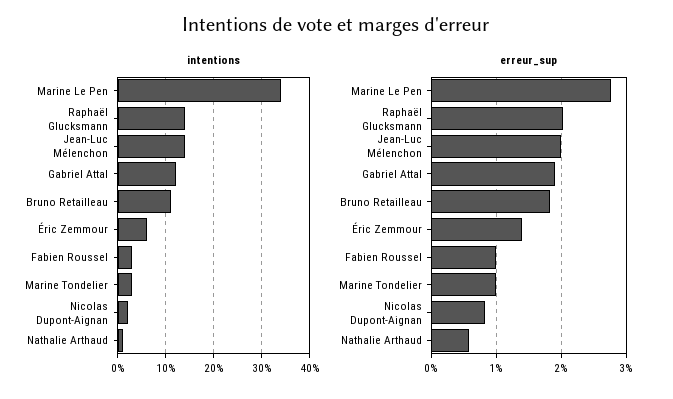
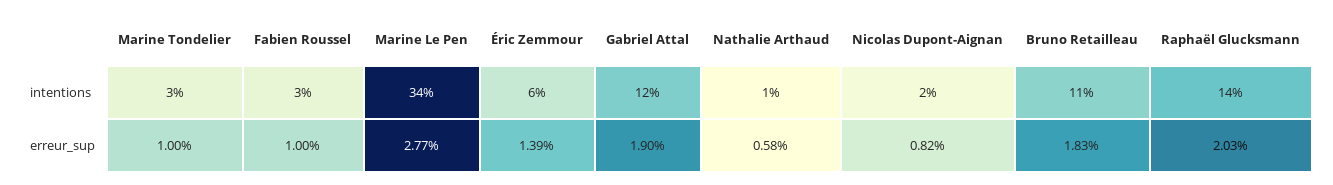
intentions, Jean-Luc Mélenchon: 15 -> none
erreur_sup, Jean-Luc Mélenchon: 2 -> none

